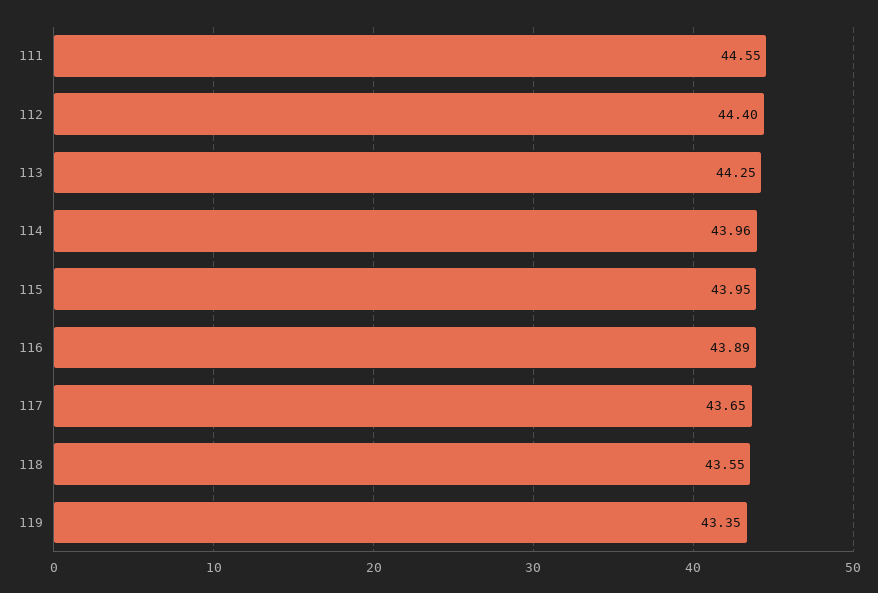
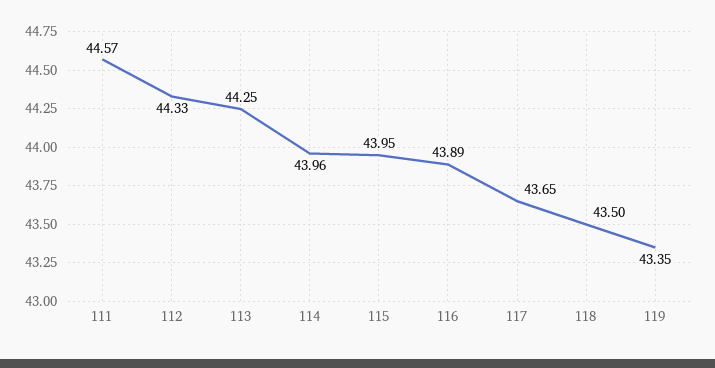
111: 44.55 -> 44.57
112: 44.4 -> 44.33
118: 43.55 -> 43.5

